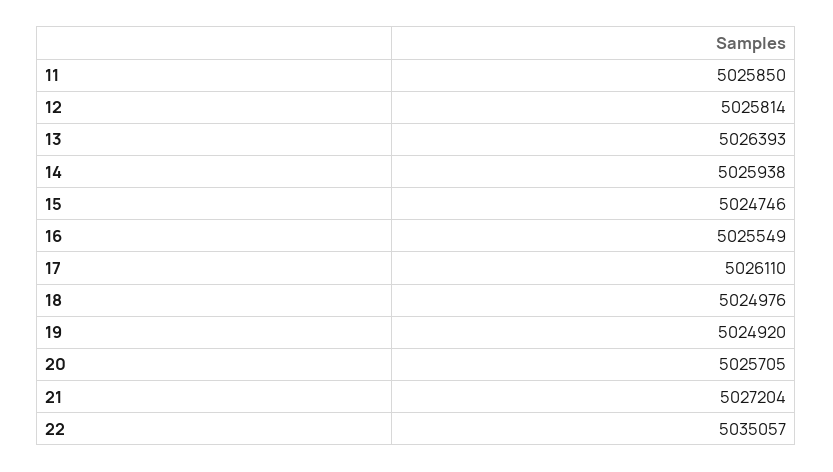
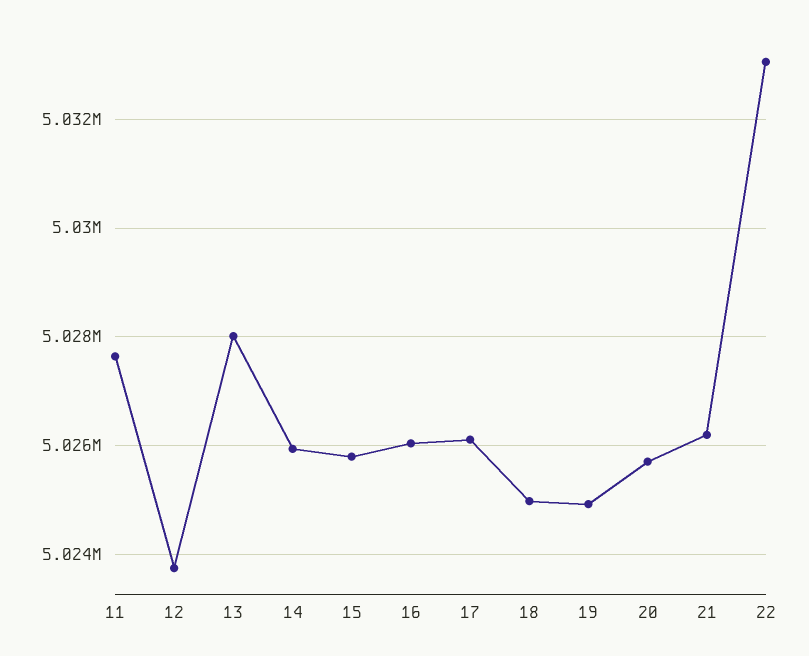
11: 5025850 -> 5027600
12: 5025814 -> 5023800
13: 5026393 -> 5028000
15: 5024746 -> 5025800
16: 5025549 -> 5026000
21: 5027204 -> 5026200
22: 5035057 -> 5033000

